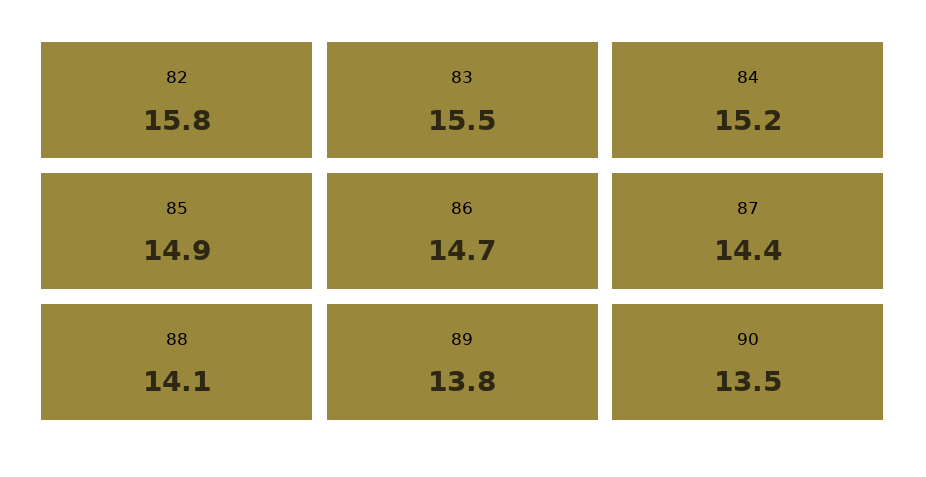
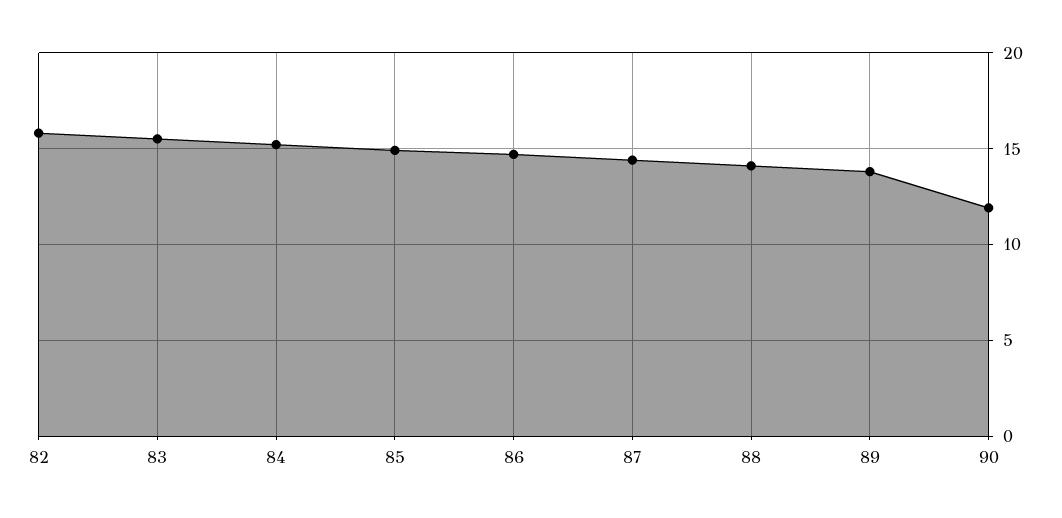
90: 13.5 -> 12

